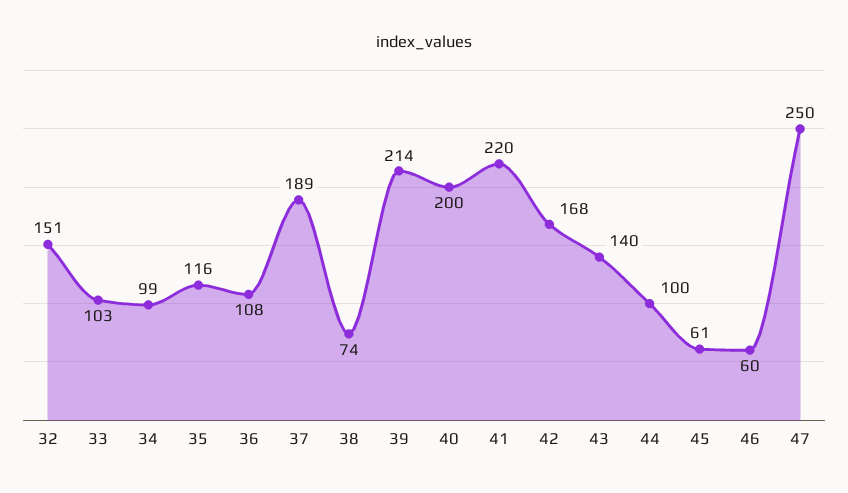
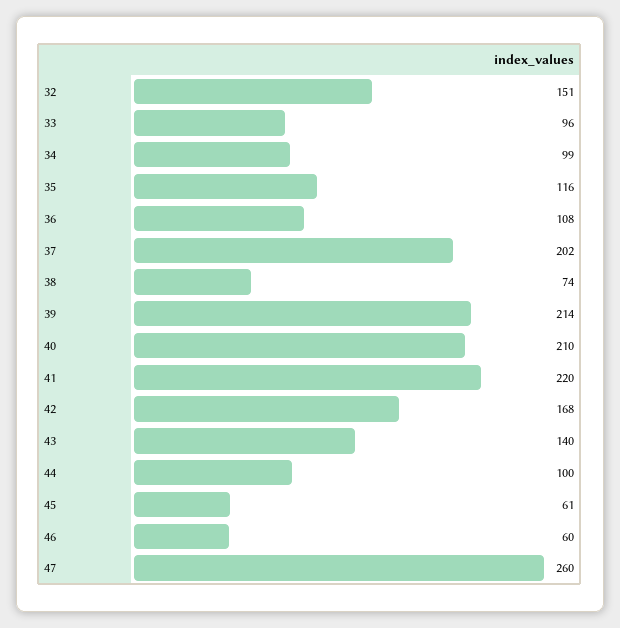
33: 103 -> 96
37: 189 -> 202
40: 200 -> 210
47: 250 -> 260

